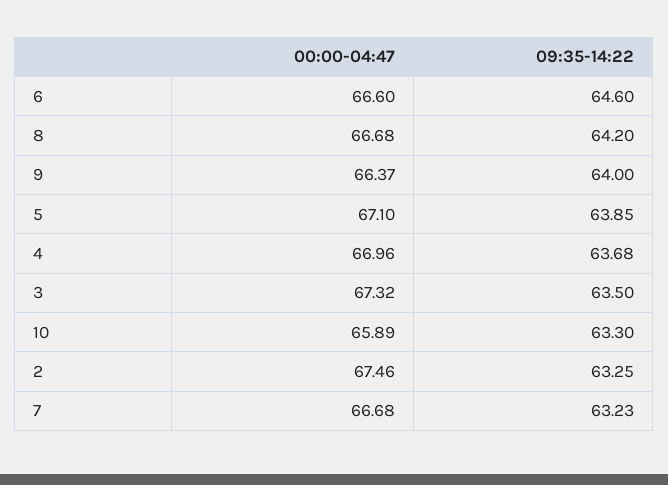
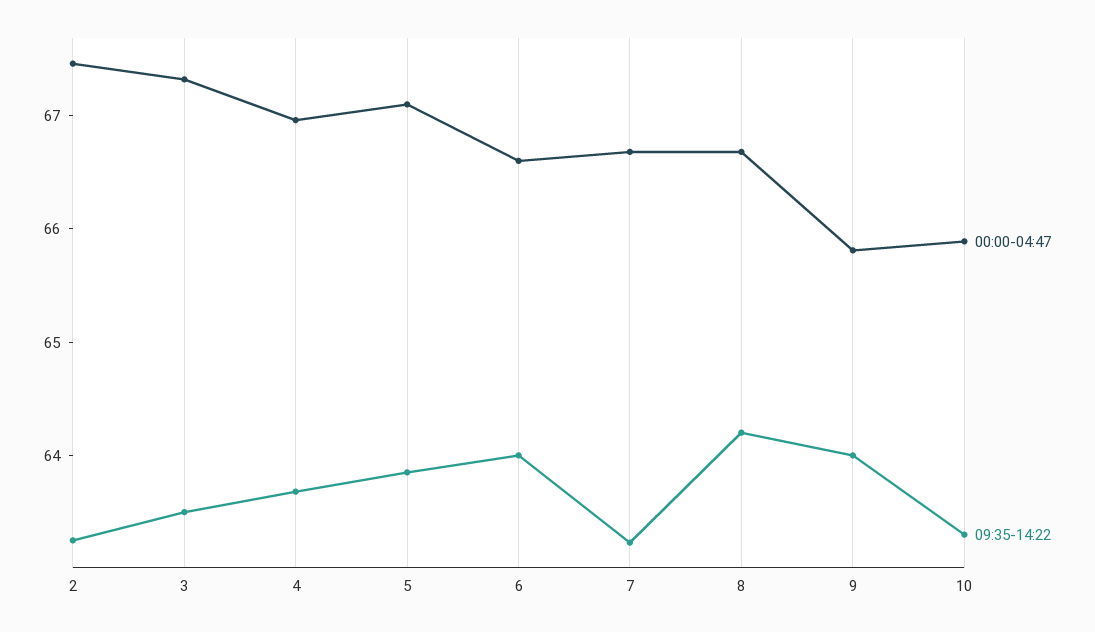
09:35-14:22, 6: 64.6 -> 64
00:00-04:47, 9: 66.37 -> 65.8

